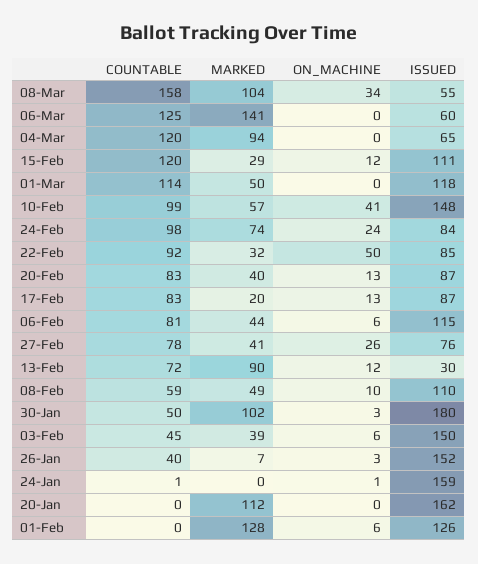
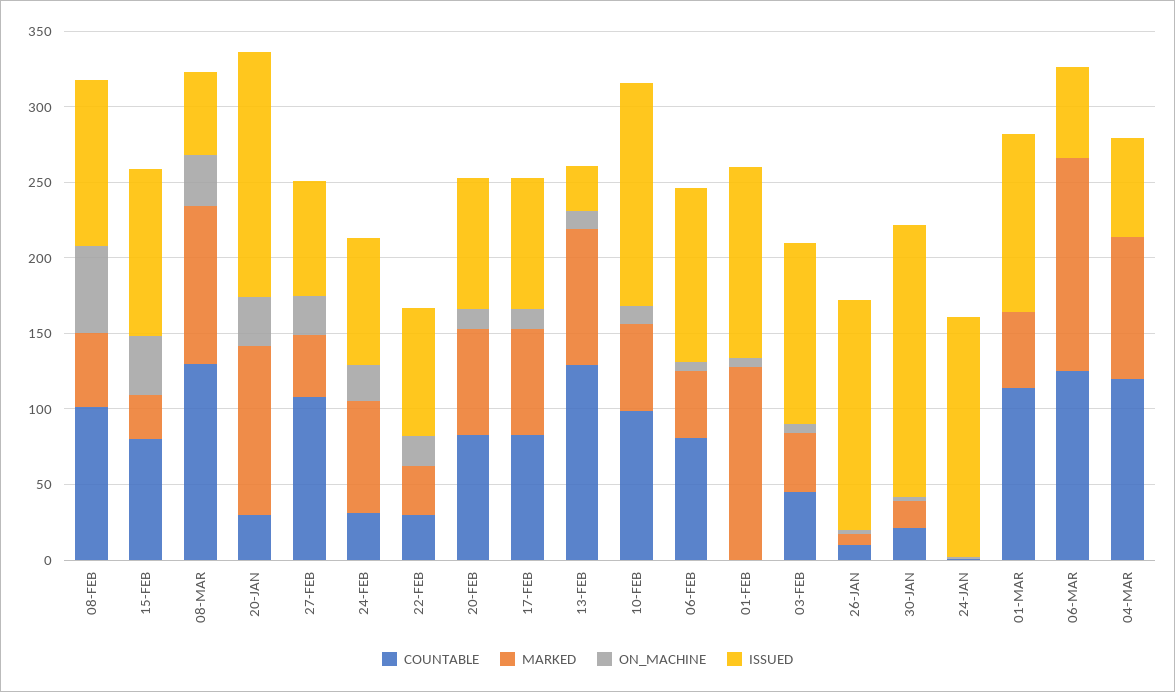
COUNTABLE, 08-Mar: 158 -> 130
COUNTABLE, 15-Feb: 120 -> 80
ON_MACHINE, 15-Feb: 12 -> 40
ON_MACHINE, 10-Feb: 41 -> 10
COUNTABLE, 24-Feb: 98 -> 30
COUNTABLE, 22-Feb: 92 -> 30
ON_MACHINE, 22-Feb: 50 -> 20
MARKED, 20-Feb: 40 -> 70
MARKED, 17-Feb: 20 -> 70
COUNTABLE, 27-Feb: 78 -> 110
COUNTABLE, 13-Feb: 72 -> 130
COUNTABLE, 08-Feb: 59 -> 100
ON_MACHINE, 08-Feb: 10 -> 60
COUNTABLE, 30-Jan: 50 -> 20
MARKED, 30-Jan: 102 -> 20
ISSUED, 03-Feb: 150 -> 120
COUNTABLE, 26-Jan: 40 -> 10
COUNTABLE, 20-Jan: 0 -> 30
ON_MACHINE, 20-Jan: 0 -> 30

